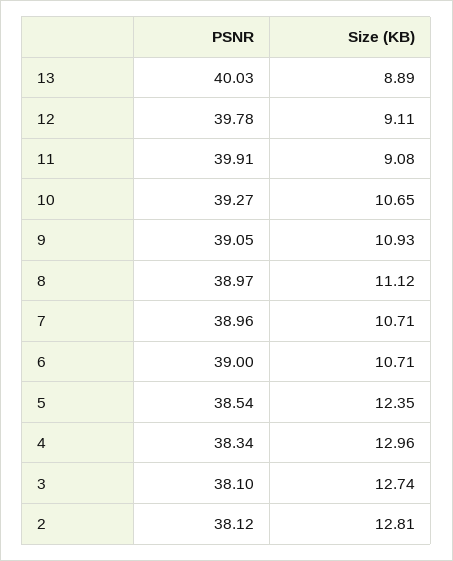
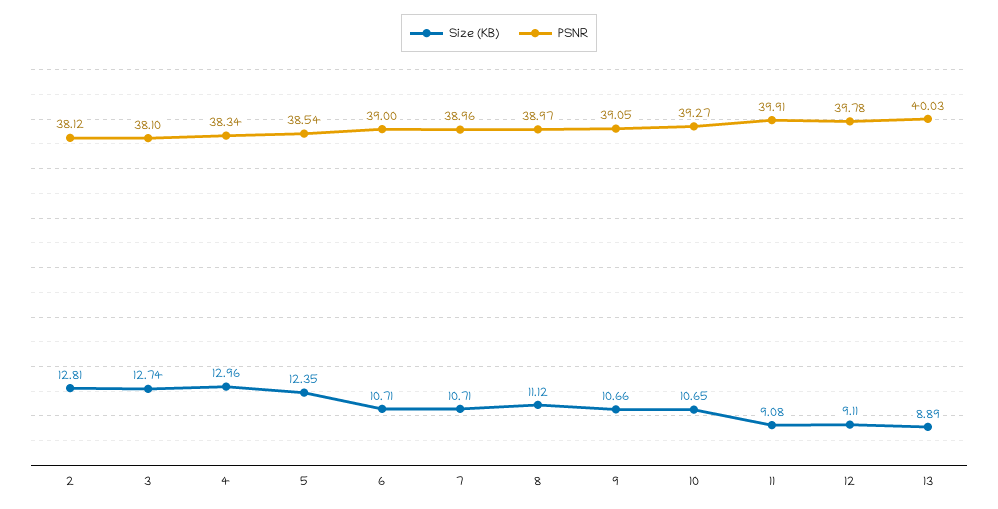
Size (KB), 9: 10.93 -> 10.66

